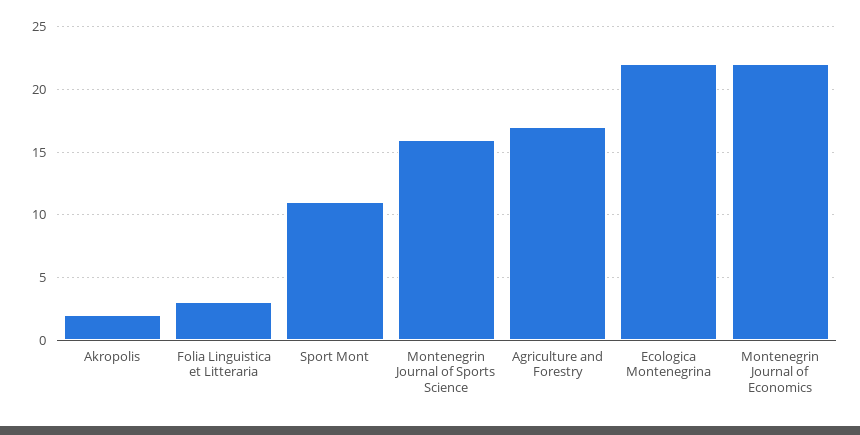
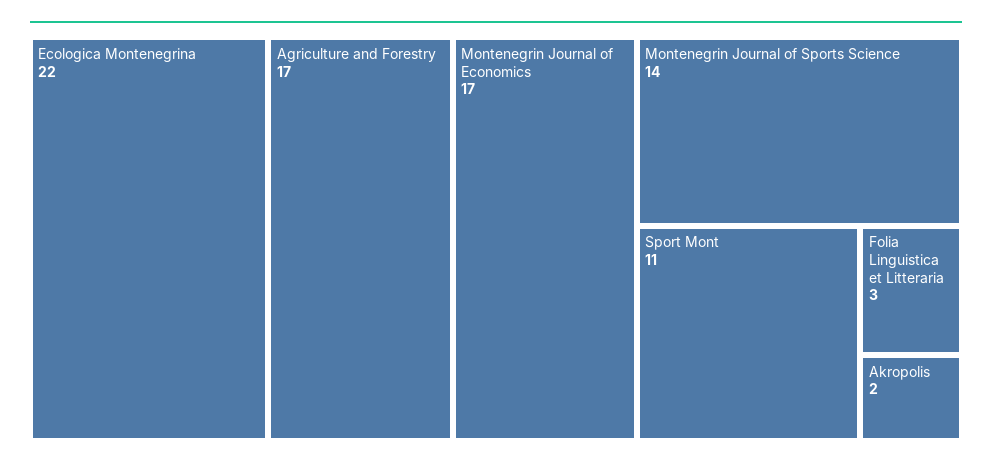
Montenegrin Journal of Sports Science: 16 -> 14
Montenegrin Journal of Economics: 22 -> 17

